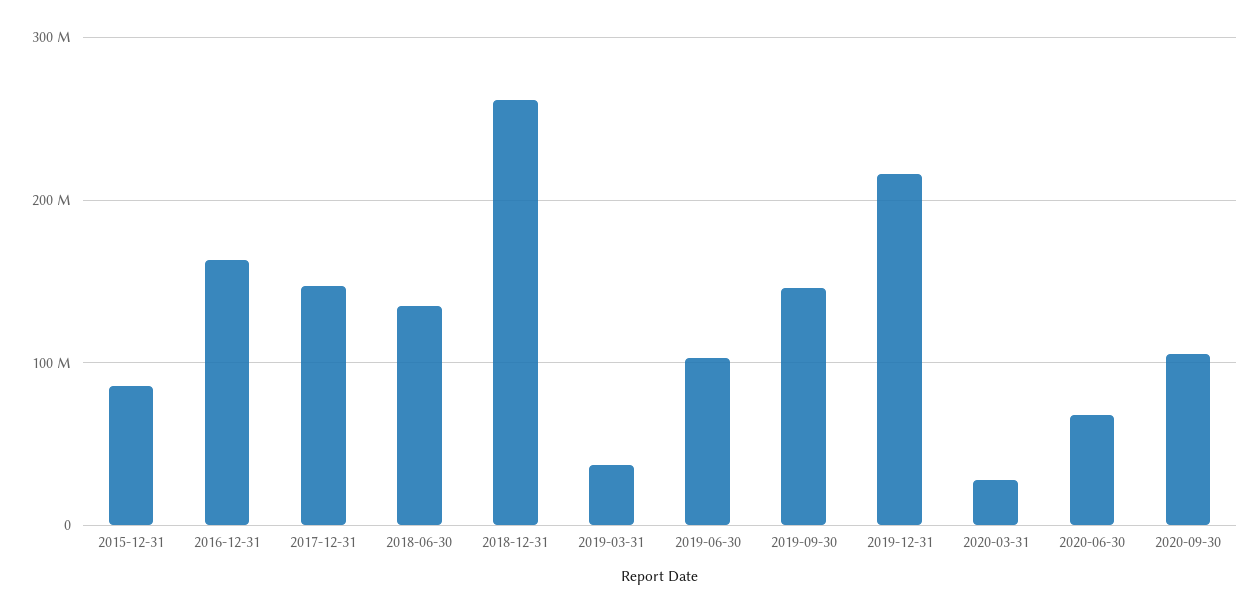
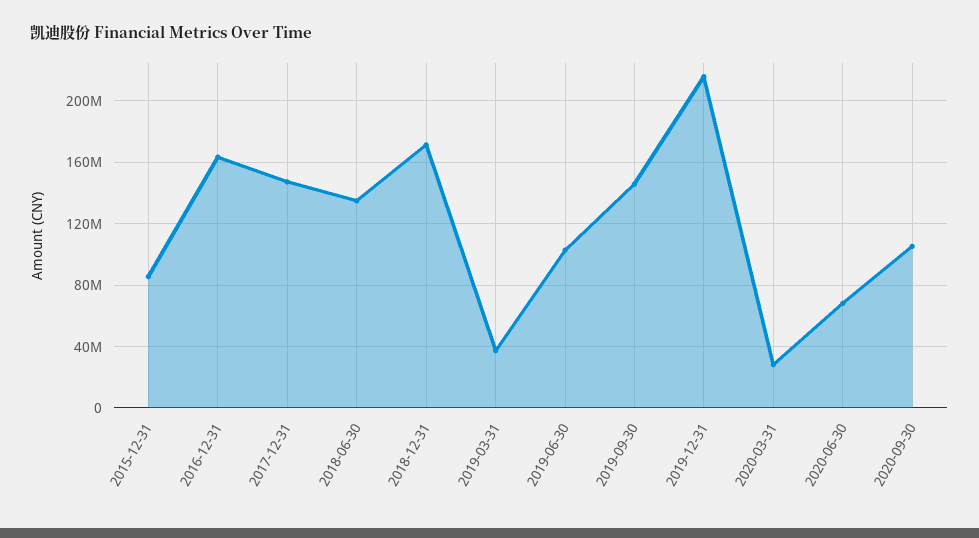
2018-12-31: 260000000 -> 170000000

